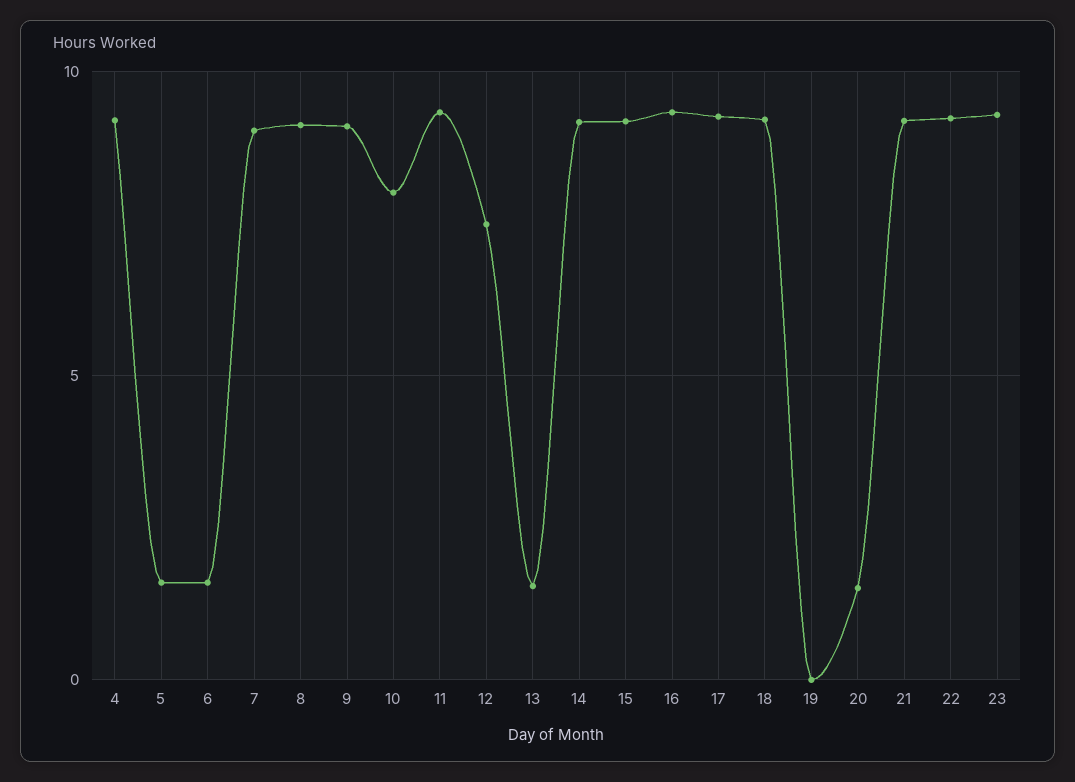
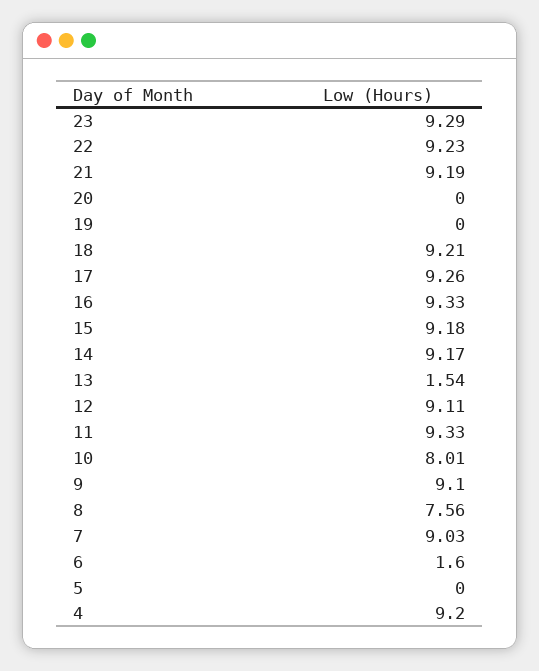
5: 1.5 -> 0
8: 9 -> 7.56
12: 7.5 -> 9.11
20: 1.5 -> 0

